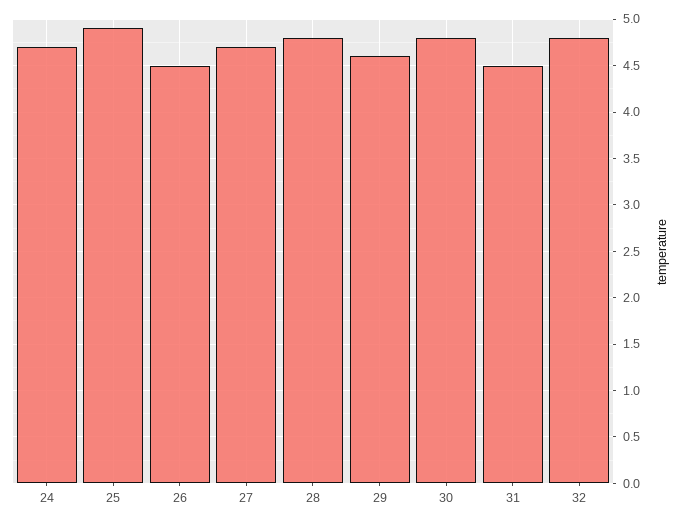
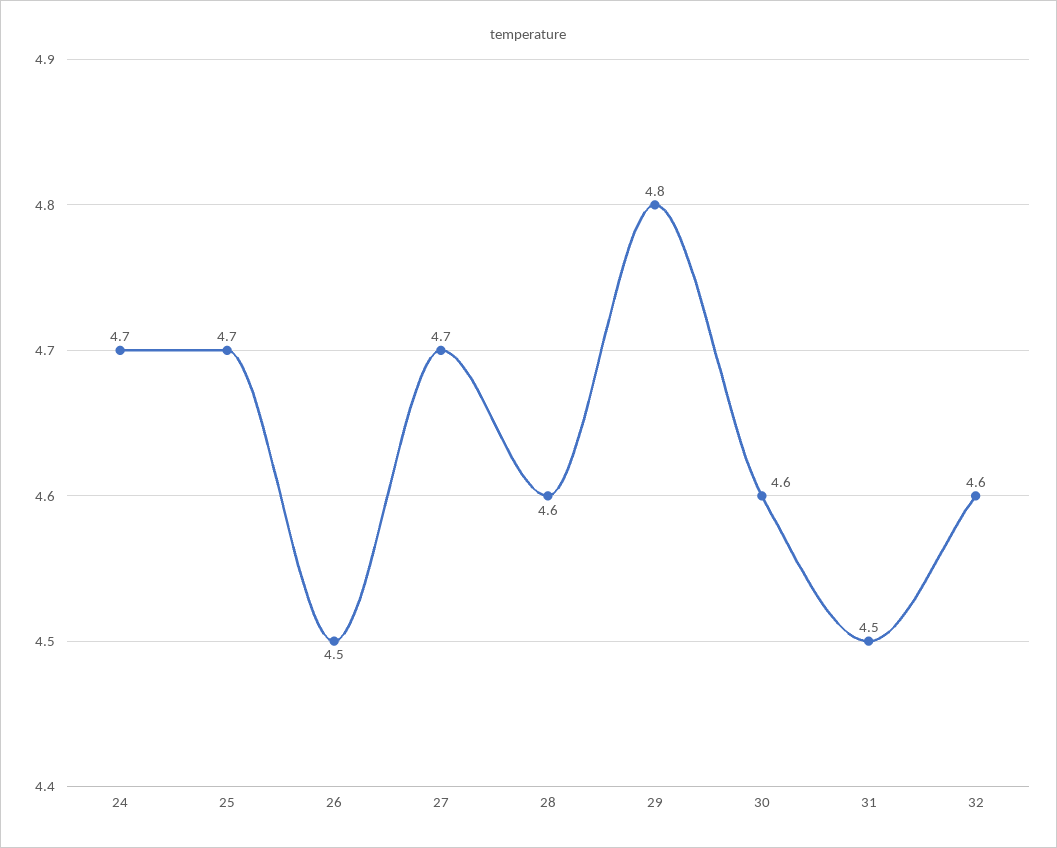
25: 4.9 -> 4.7
28: 4.8 -> 4.6
29: 4.6 -> 4.8
30: 4.8 -> 4.6
32: 4.8 -> 4.6

